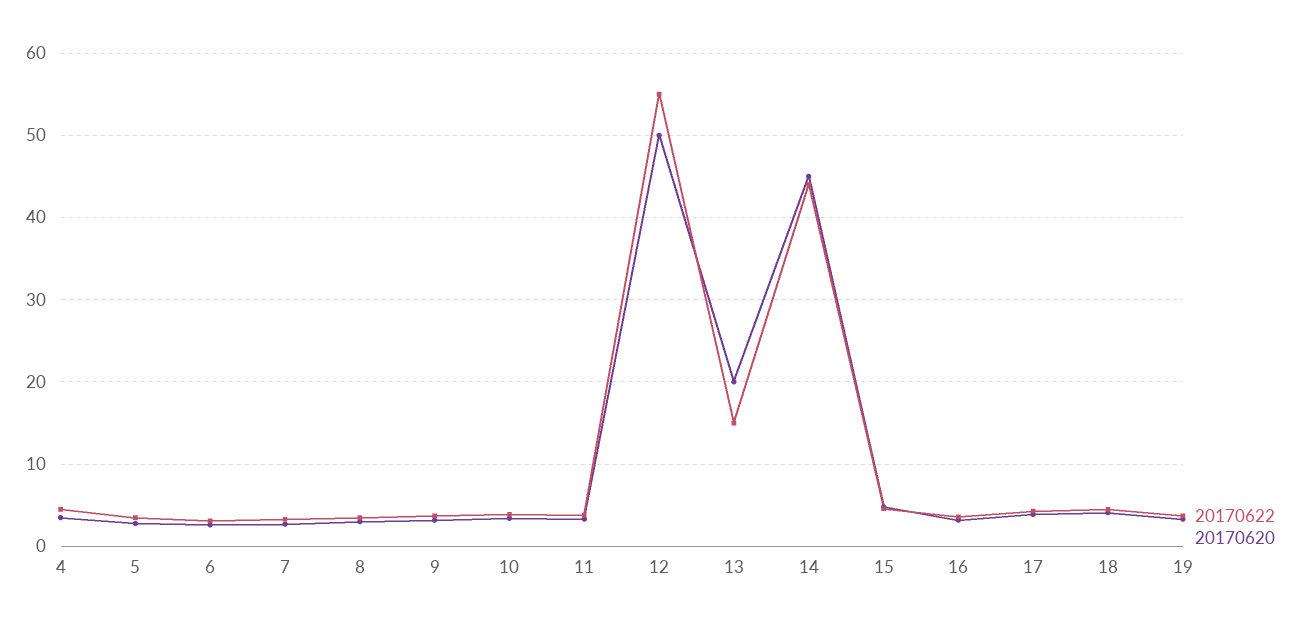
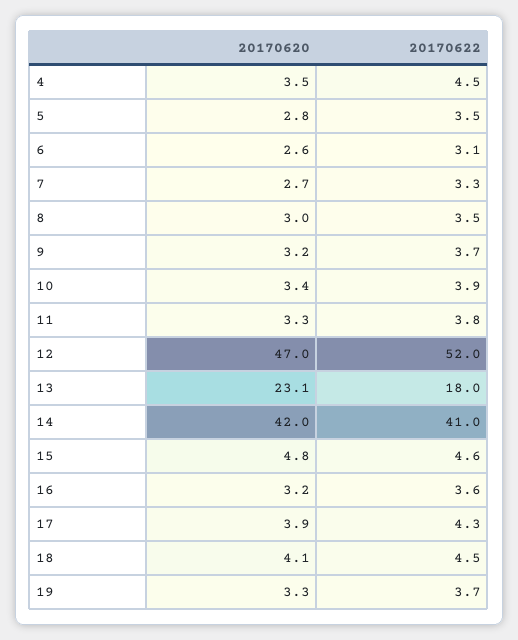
20170622, 12: 55 -> 52
20170620, 12: 50 -> 47
20170622, 13: 15 -> 18
20170620, 13: 20 -> 23.1
20170622, 14: 44 -> 41
20170620, 14: 45 -> 42

